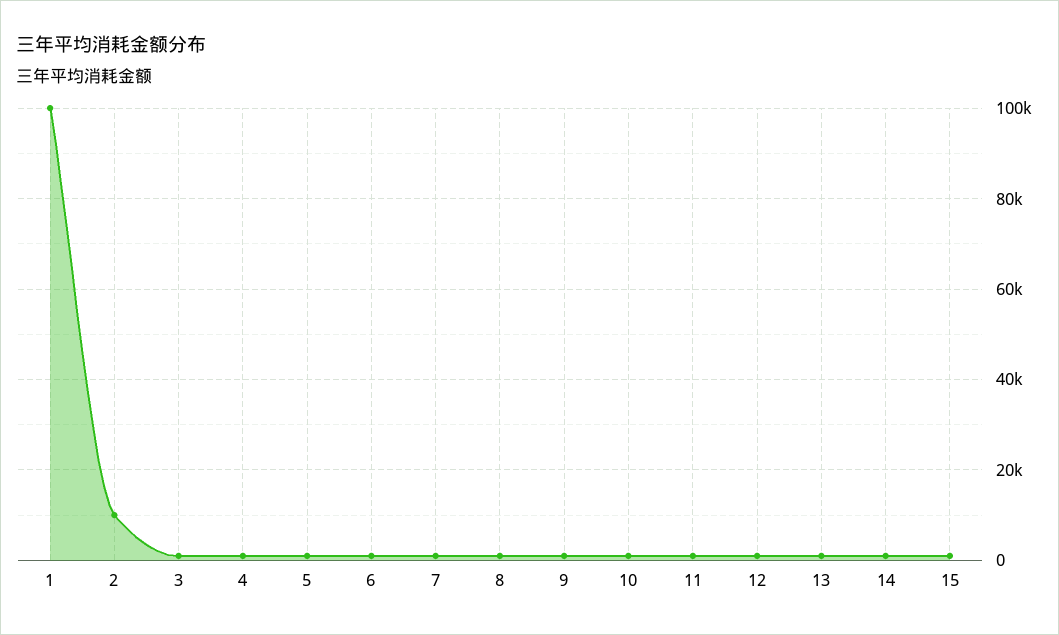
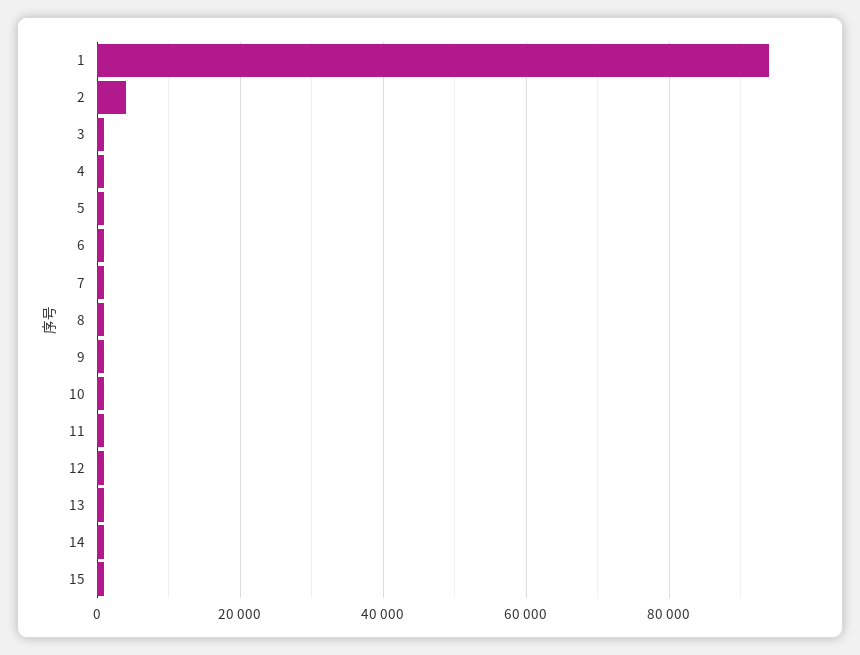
1: 100000 -> 94000
2: 10000 -> 4000

